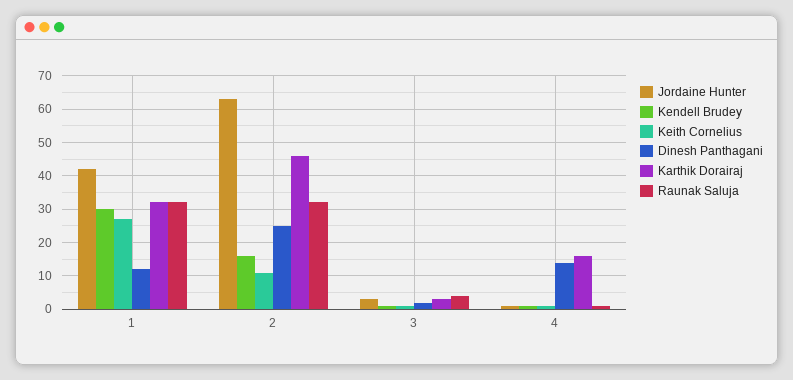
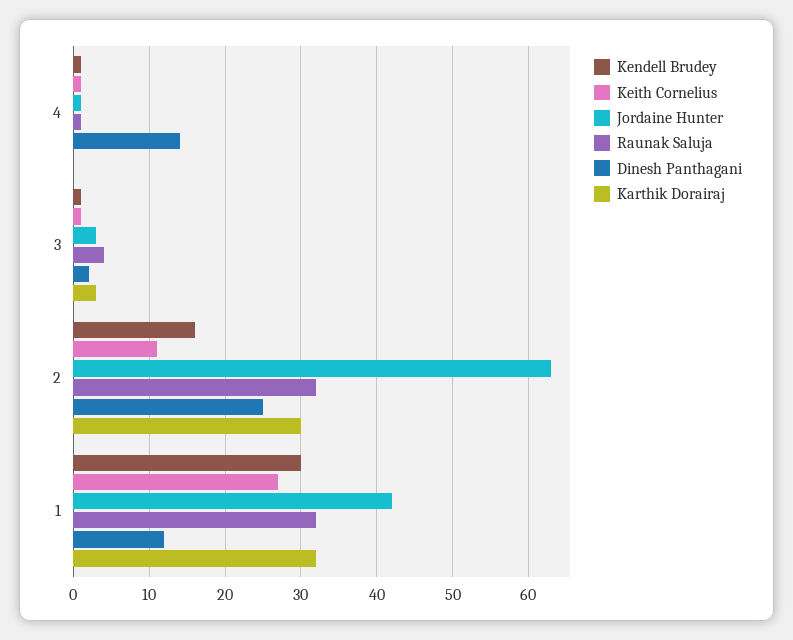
Karthik Dorairaj, 2: 45 -> 30
Karthik Dorairaj, 4: 15 -> 0

